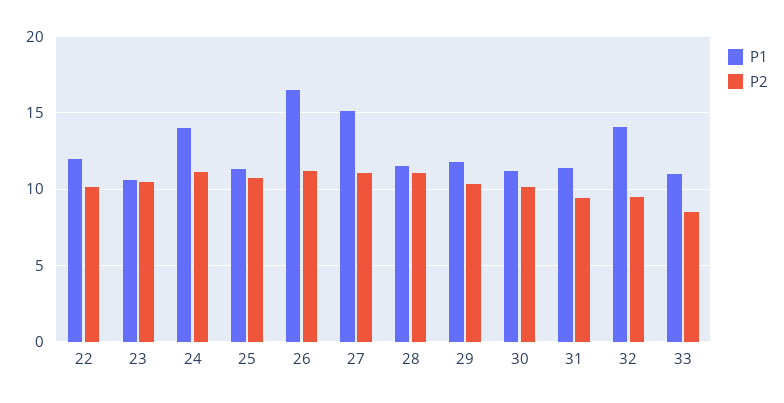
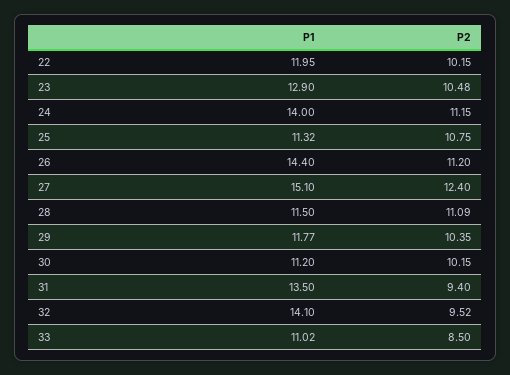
P1, 23: 10.5 -> 12.9
P1, 26: 16.5 -> 14.4
P2, 27: 11 -> 12.4
P1, 31: 11.5 -> 13.5

